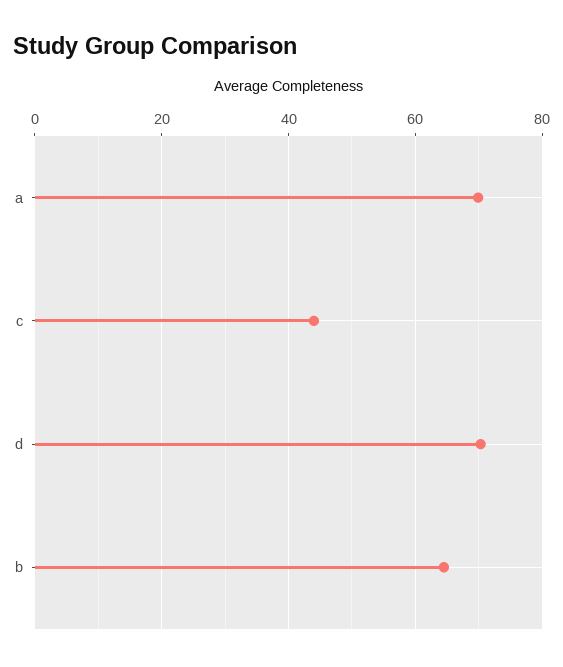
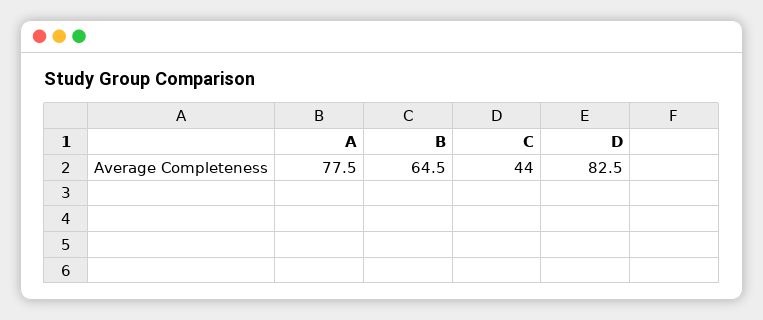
a: 70 -> 77.5
d: 70 -> 82.5

